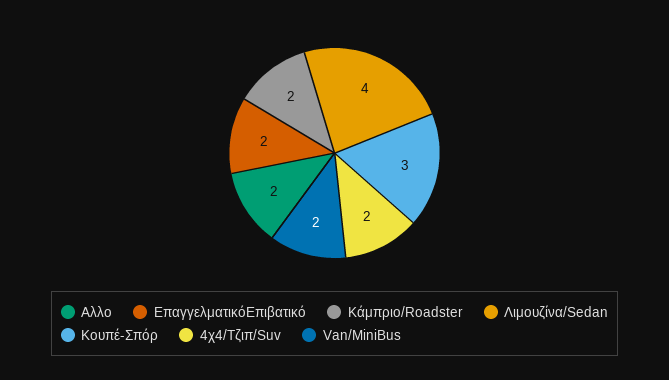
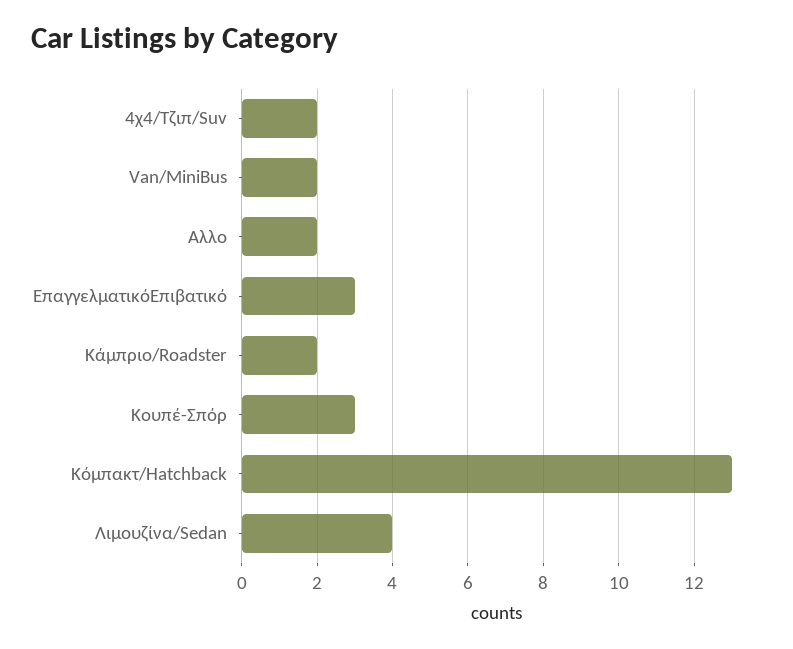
ΕπαγγελματικόEπιβατικό: 2 -> 3
Κόμπακτ/Hatchback: none -> 13

